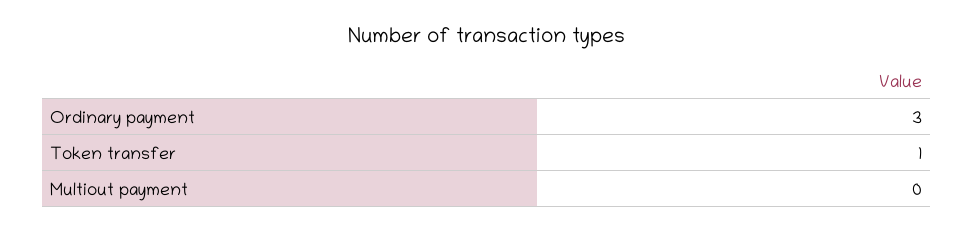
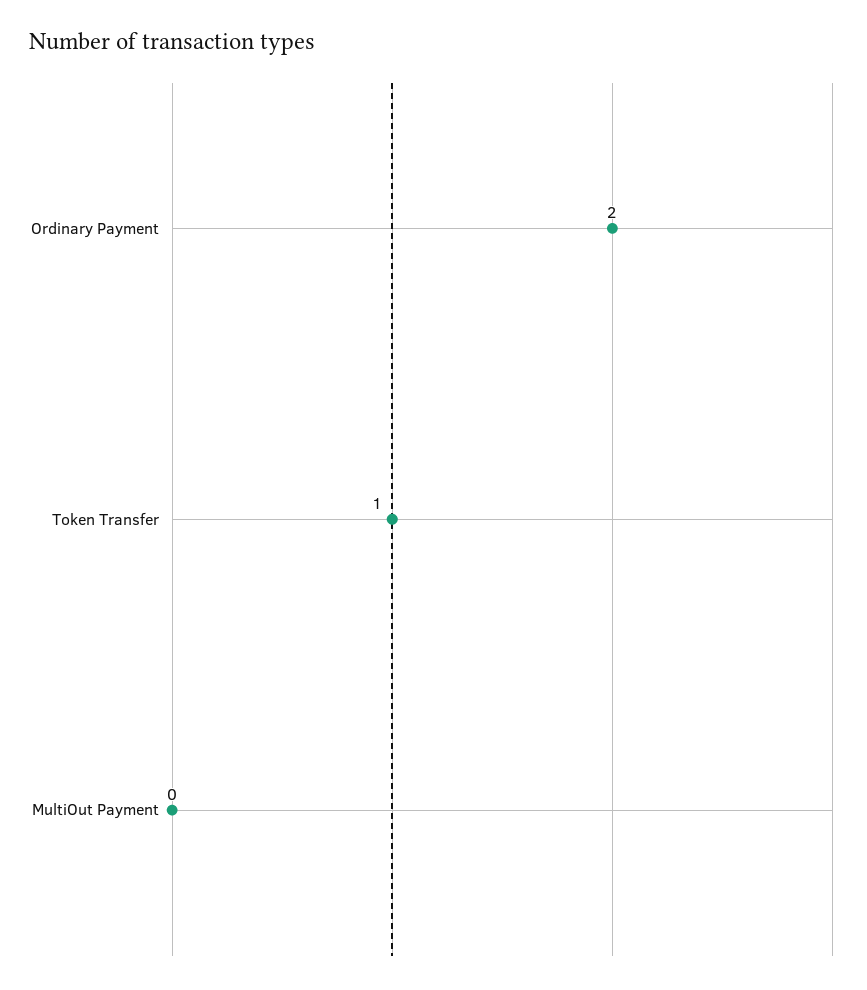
Ordinary payment: 3 -> 2

